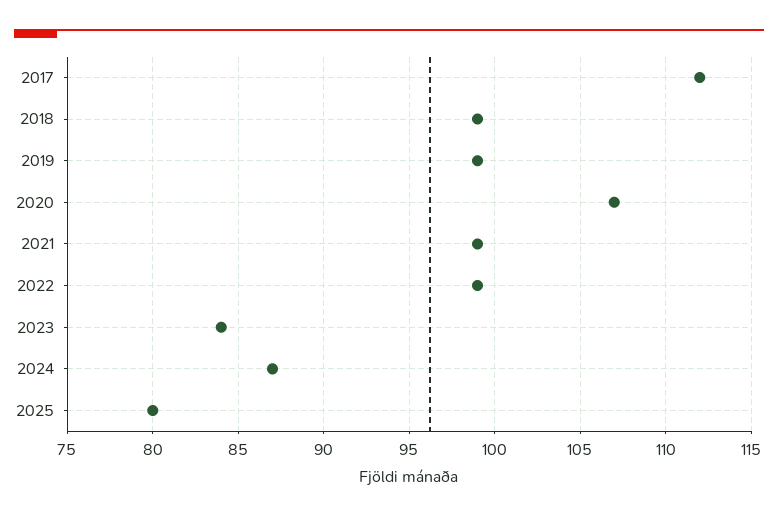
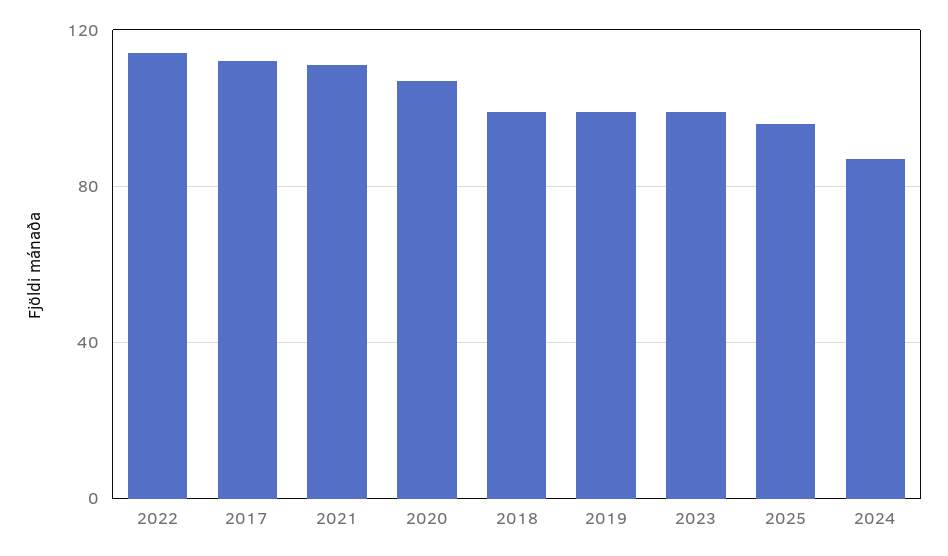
2021: 99 -> 110
2022: 99 -> 115
2023: 84 -> 100
2025: 80 -> 95

